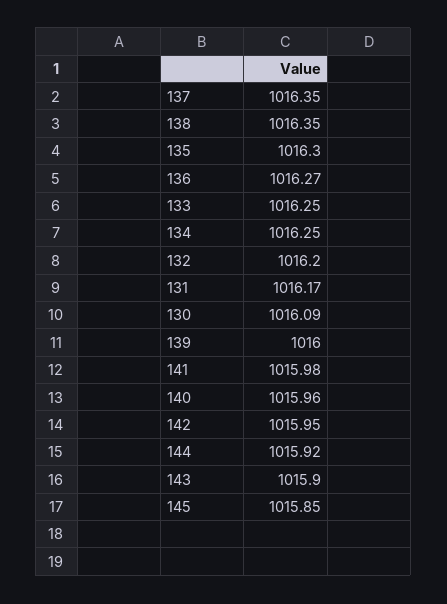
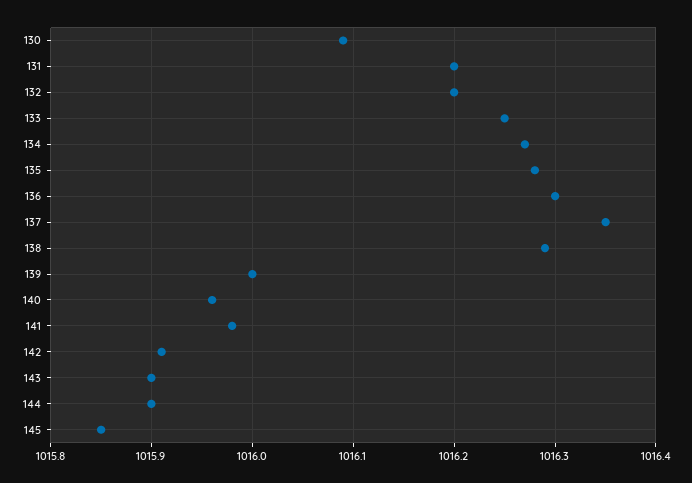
138: 1016.35 -> 1016.29
135: 1016.3 -> 1016.28
136: 1016.27 -> 1016.3
134: 1016.25 -> 1016.27
131: 1016.17 -> 1016.2
142: 1015.95 -> 1015.91
144: 1015.92 -> 1015.9

